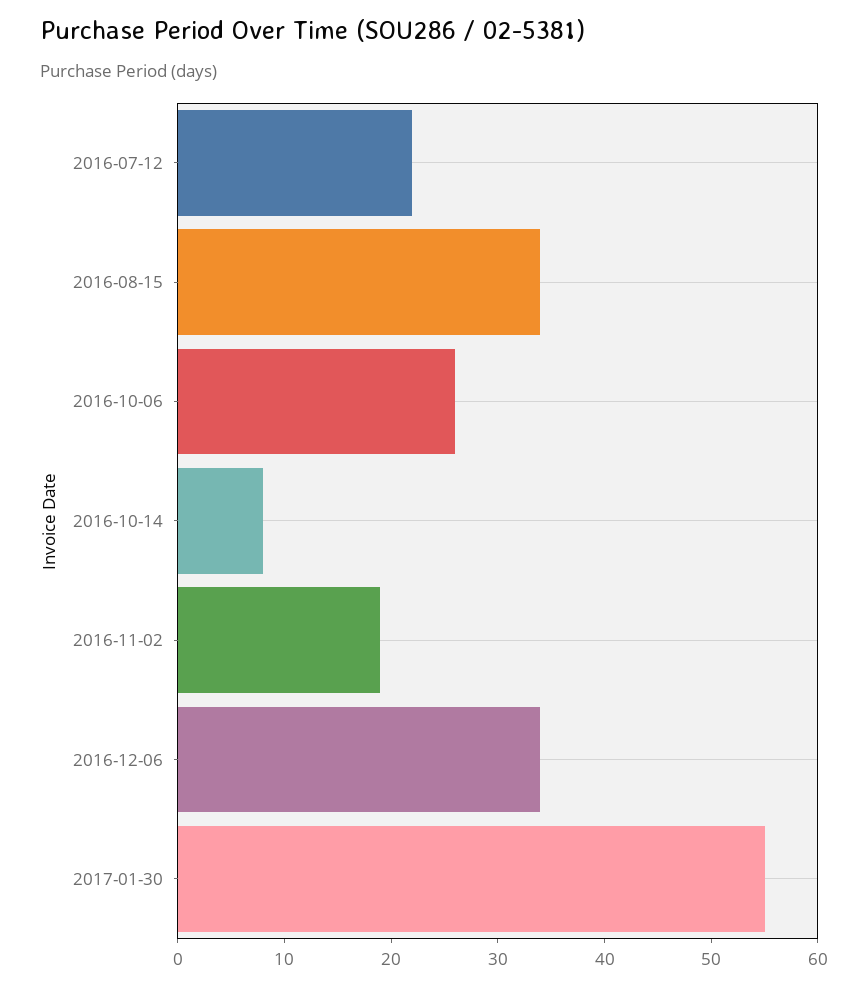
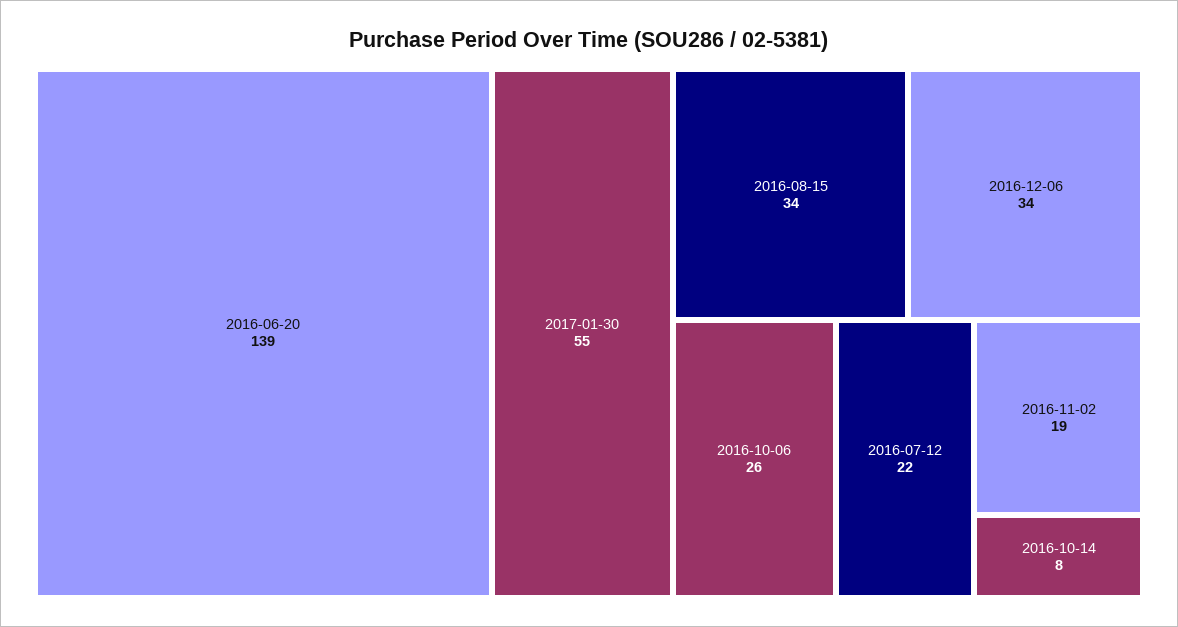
2016-06-20: none -> 139

